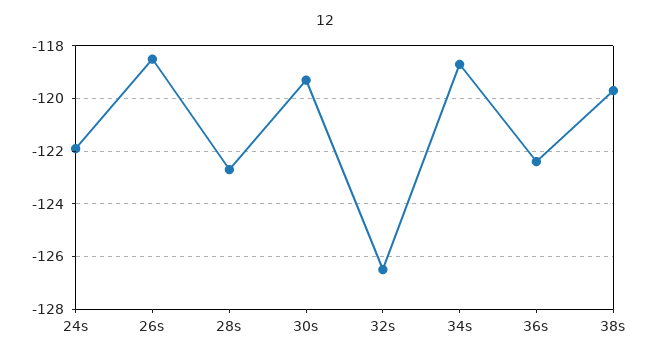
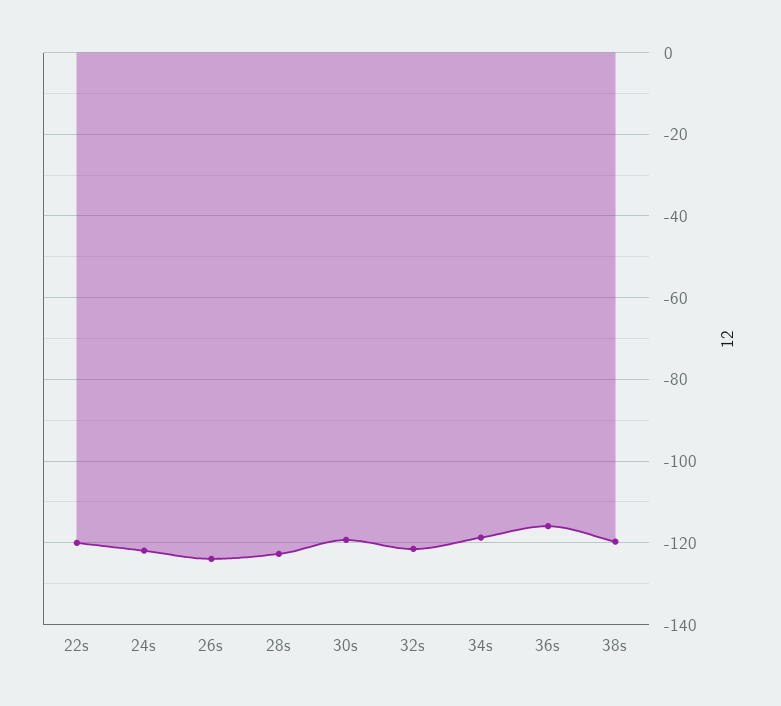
26s: -118.5 -> -124
32s: -126.5 -> -122
36s: -122.5 -> -116
22s: none -> -120

